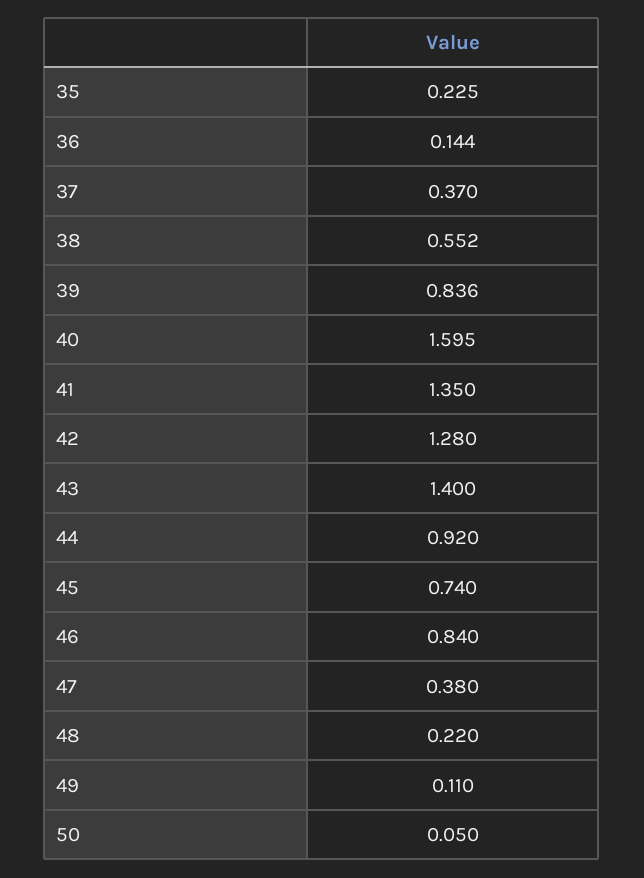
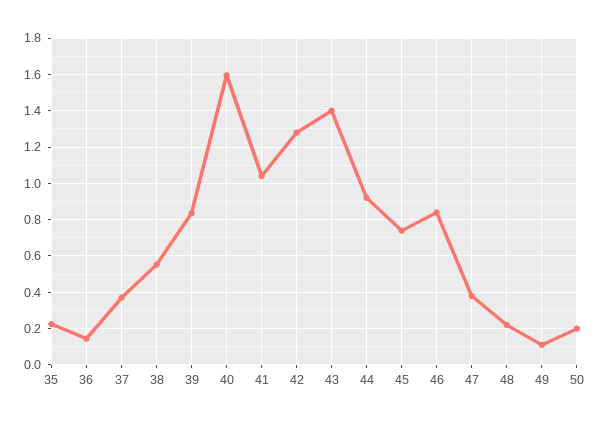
41: 1.35 -> 1.05
50: 0.05 -> 0.2

